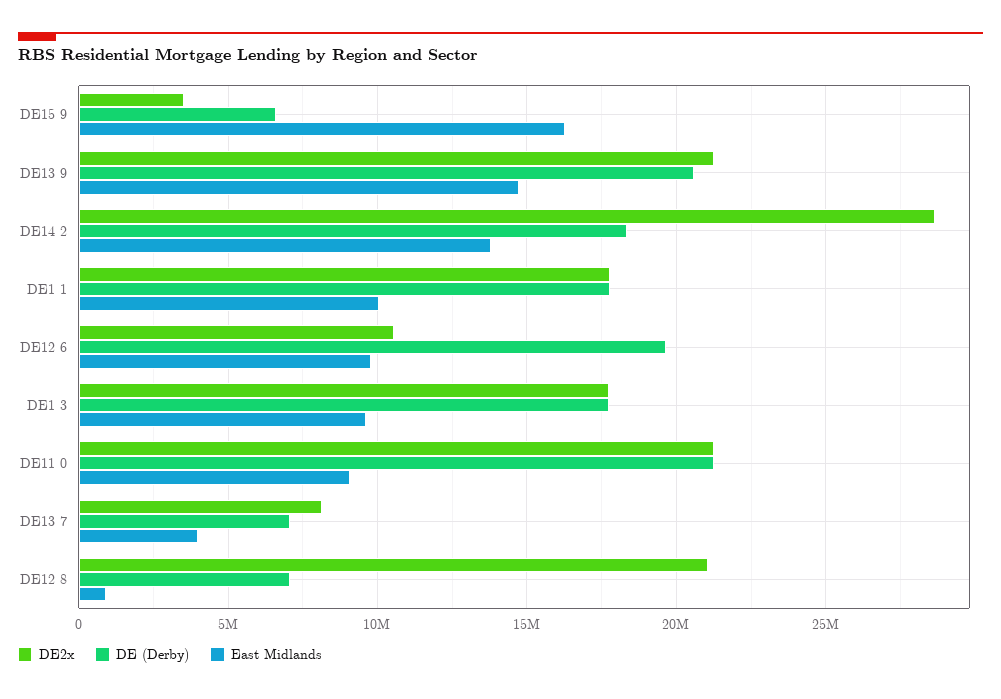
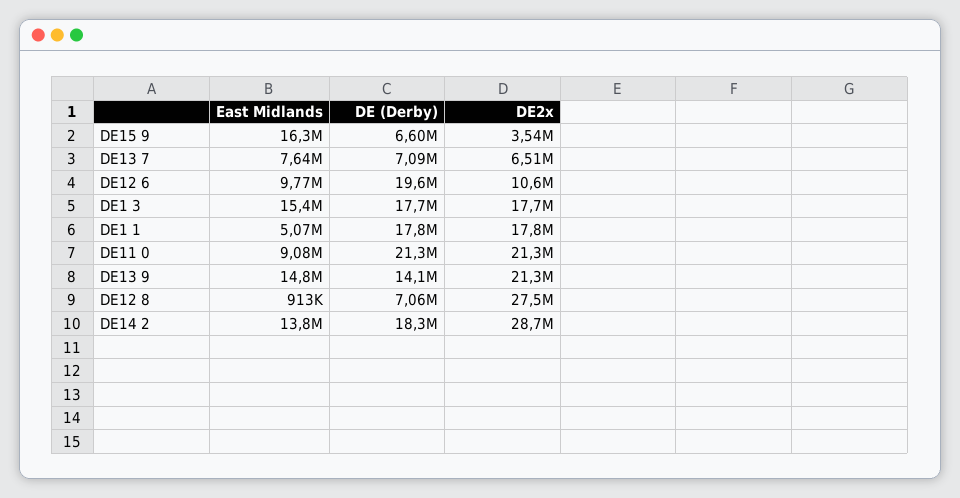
DE (Derby), DE13 9: 20500000 -> 14100000
East Midlands, DE1 1: 10000000 -> 5070000
East Midlands, DE1 3: 9500000 -> 15400000
DE2x, DE13 7: 8000000 -> 6510000
East Midlands, DE13 7: 4000000 -> 7640000
DE2x, DE12 8: 21000000 -> 27500000

